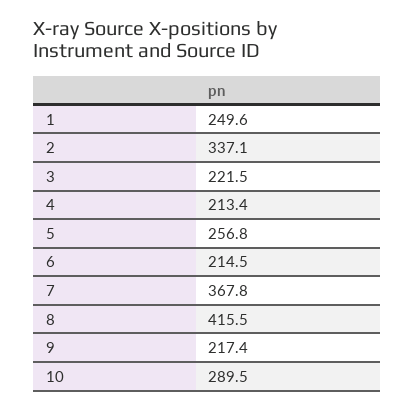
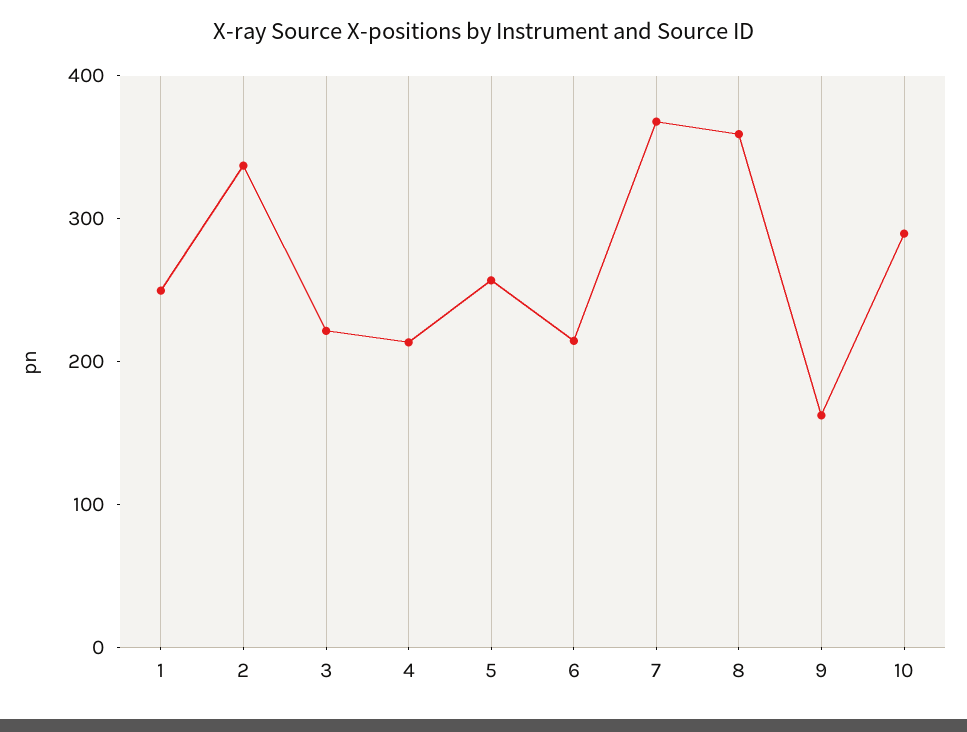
8: 415.5 -> 360
9: 217.4 -> 160

